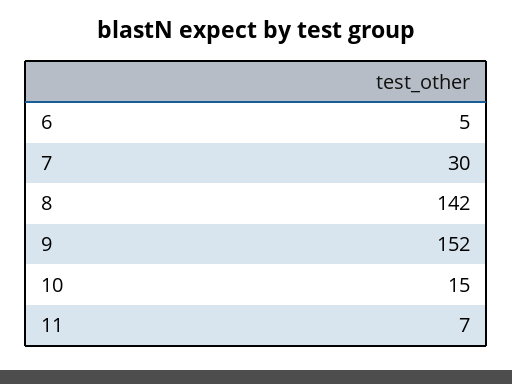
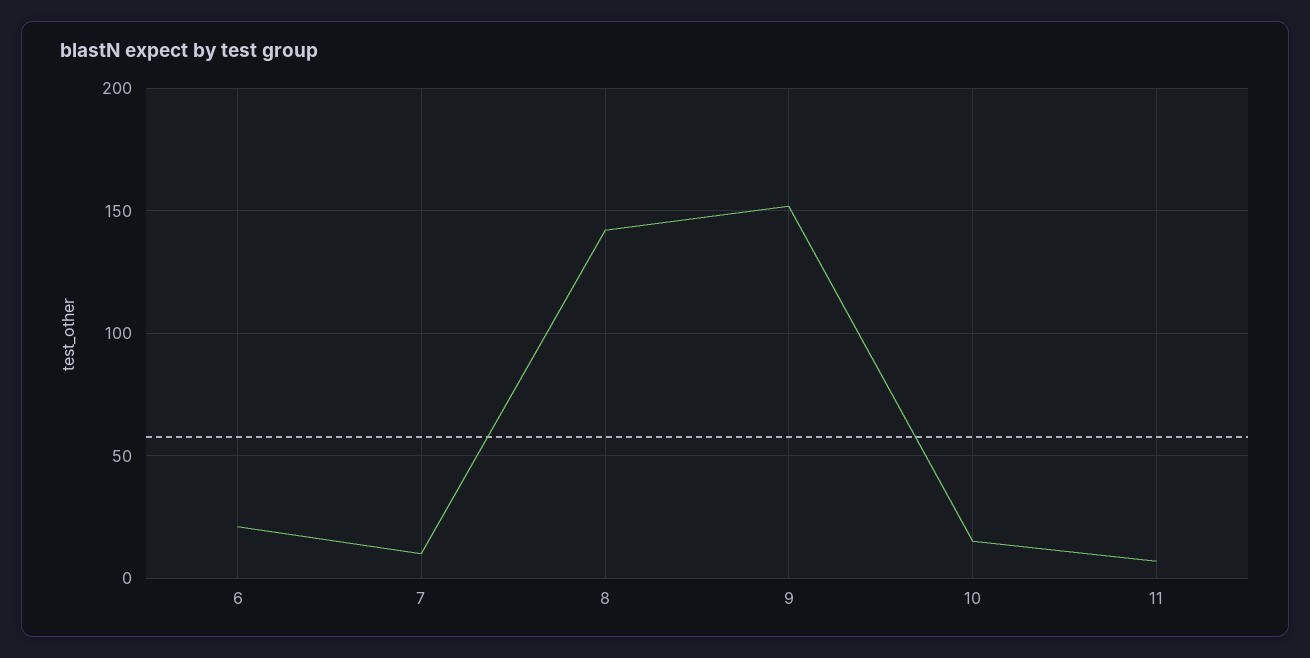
6: 5 -> 20
7: 30 -> 10

